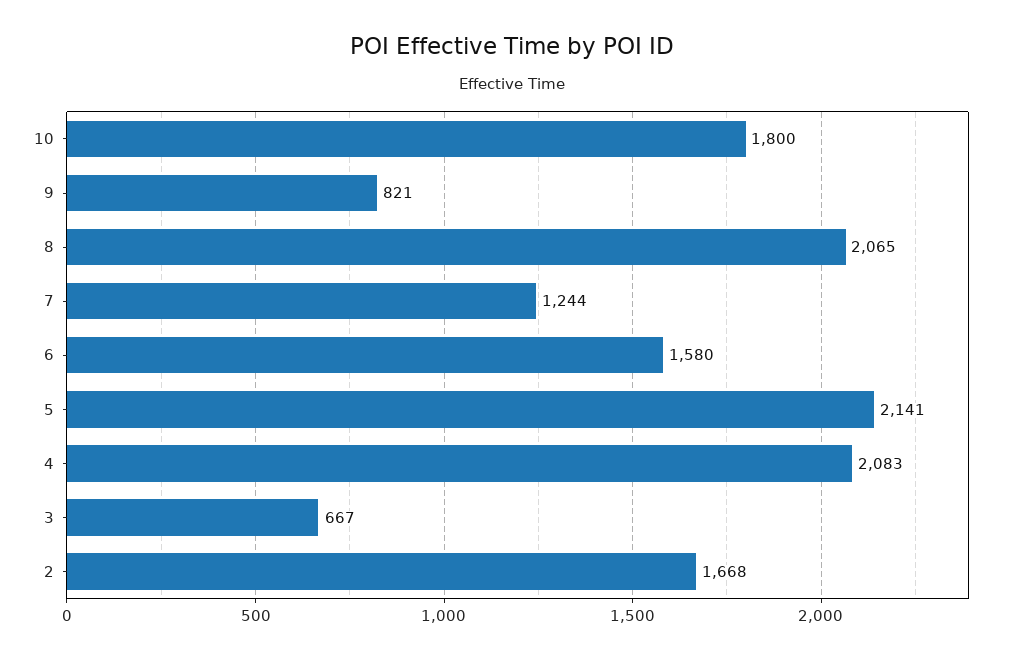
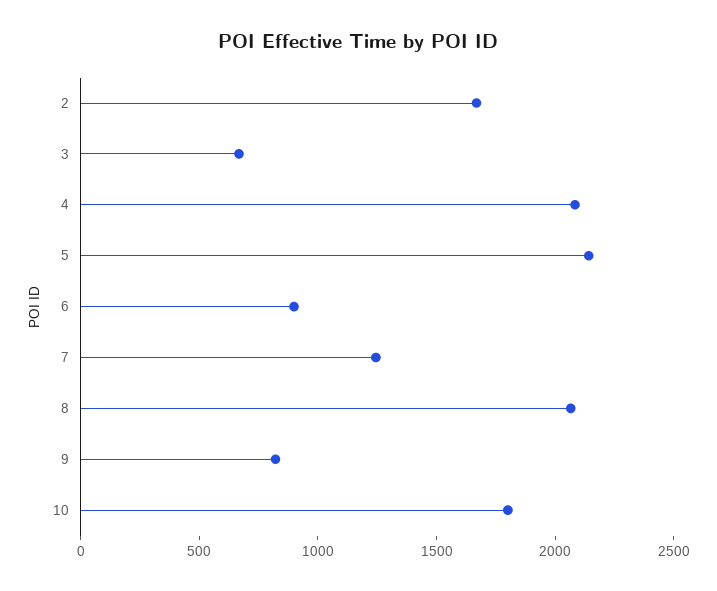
6: 1580 -> 900

